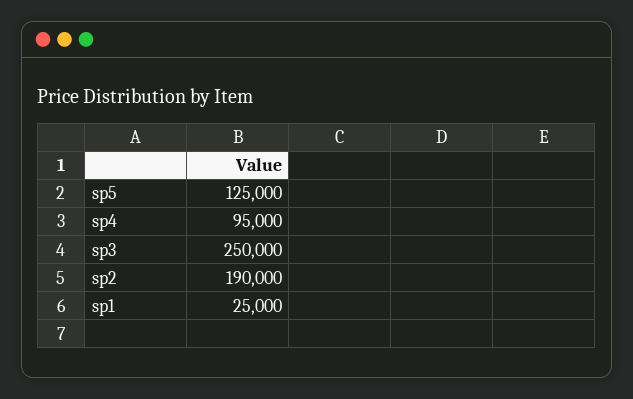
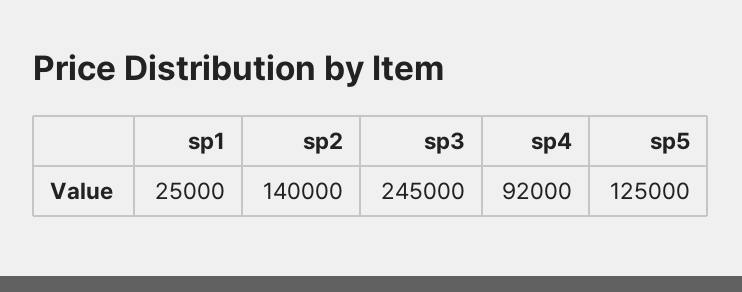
sp4: 95000 -> 92000
sp3: 250000 -> 245000
sp2: 190000 -> 140000

